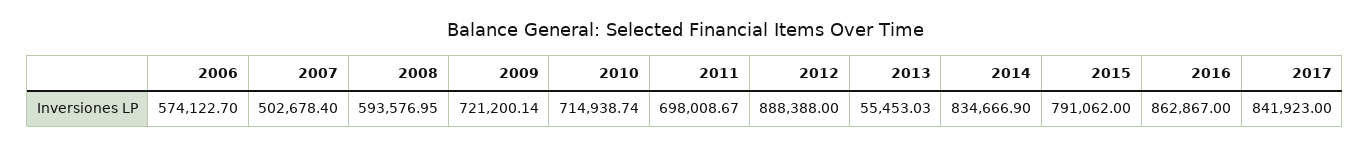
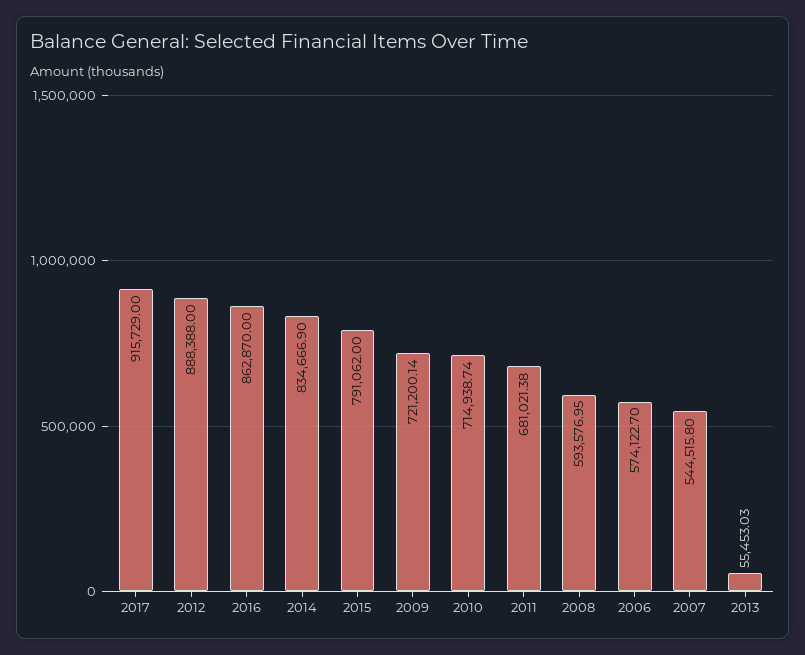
2007: 502678.4 -> 544515.8
2011: 698008.67 -> 681021.38
2016: 862867 -> 862870
2017: 841923 -> 915729

